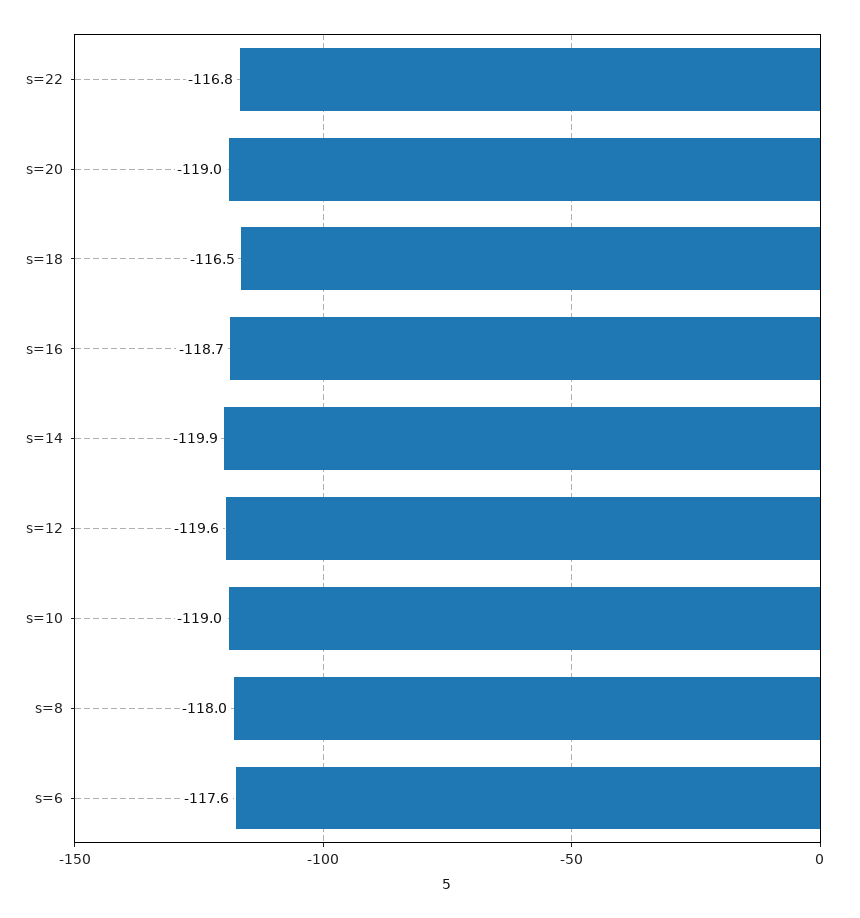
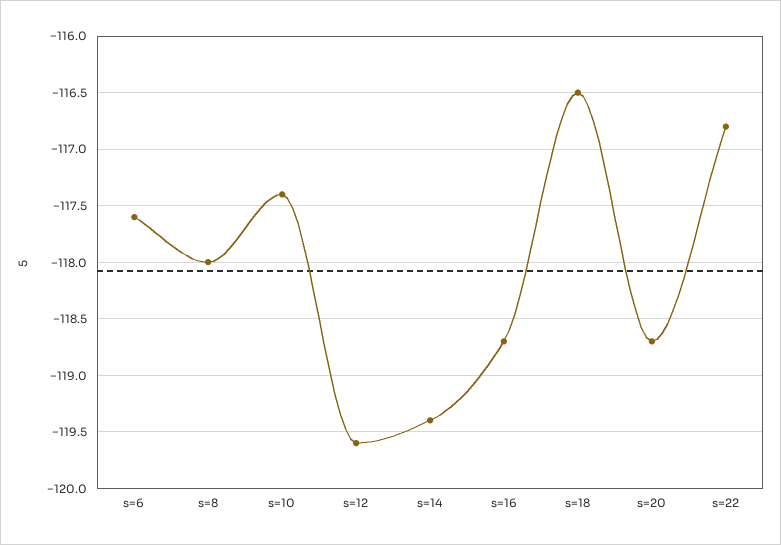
s=20: -119 -> -118.7
s=14: -119.9 -> -119.4
s=10: -119 -> -117.4

